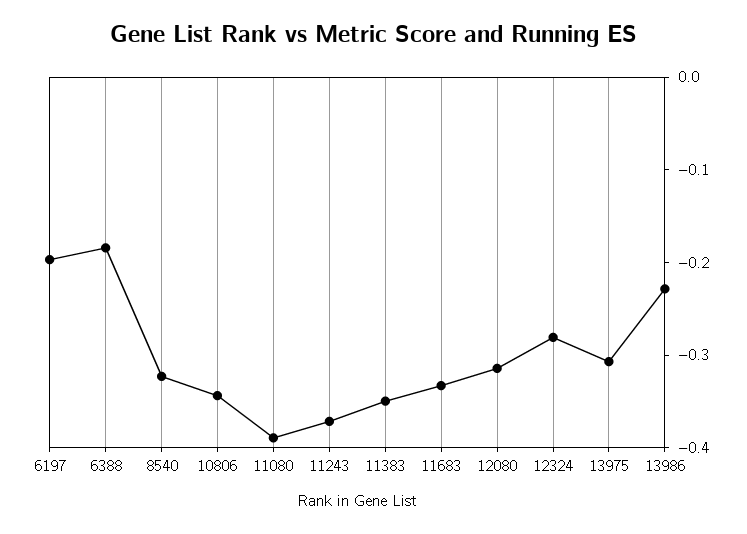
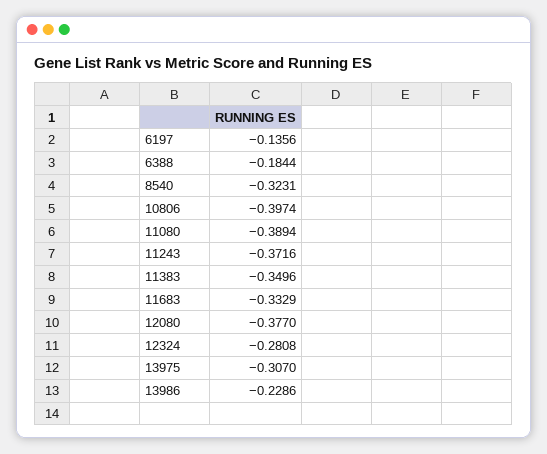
6197: -0.2 -> -0.1356
10806: -0.34 -> -0.3974
12080: -0.32 -> -0.377

